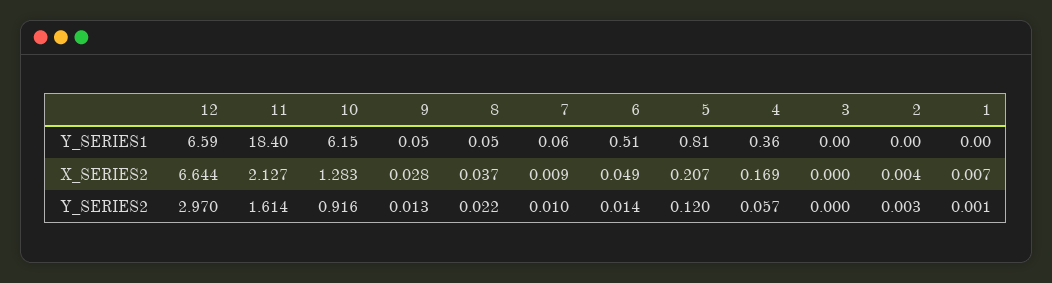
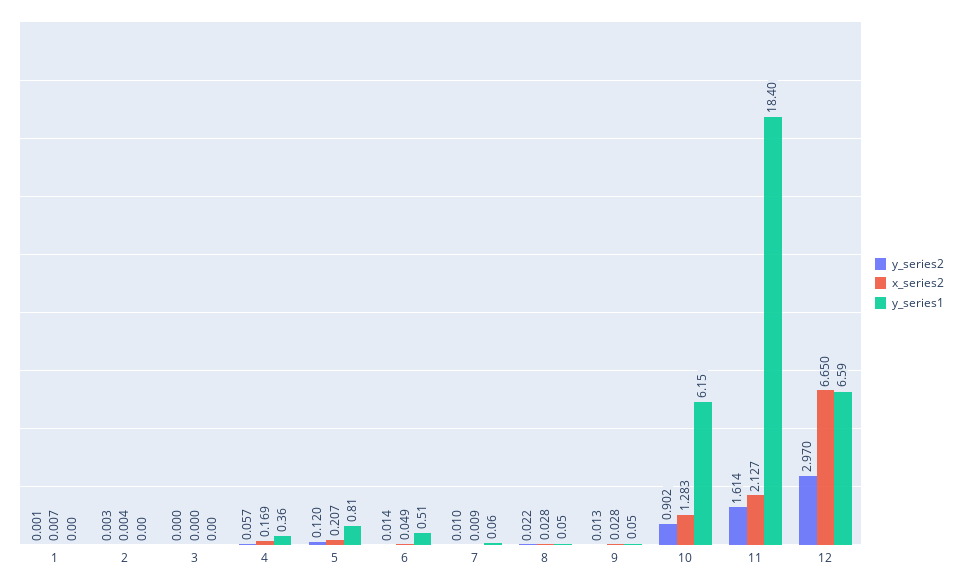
X_SERIES2, 12: 6.644 -> 6.65
X_SERIES2, 8: 0.037 -> 0.028
Y_SERIES2, 10: 0.916 -> 0.902

